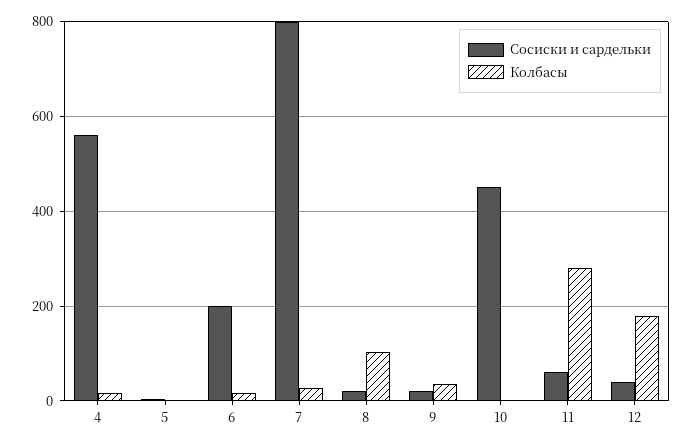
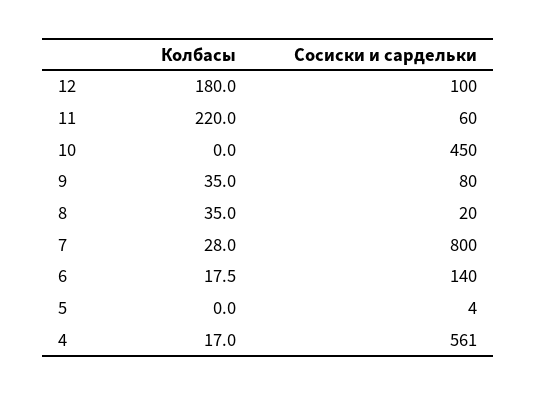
Сосиски и сардельки, 6: 200 -> 140
Колбасы, 8: 100 -> 35
Сосиски и сардельки, 9: 20 -> 80
Колбасы, 11: 280 -> 220
Сосиски и сардельки, 12: 40 -> 100

